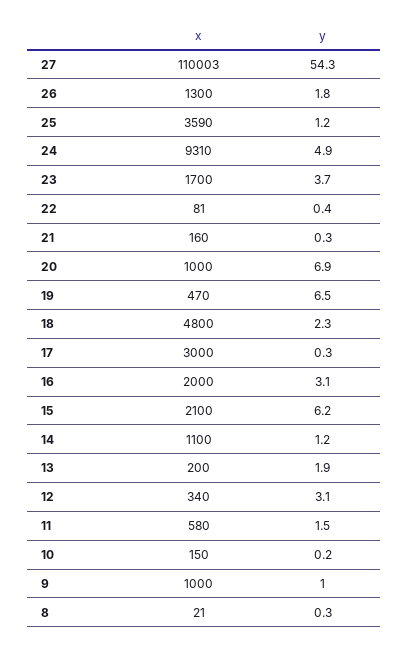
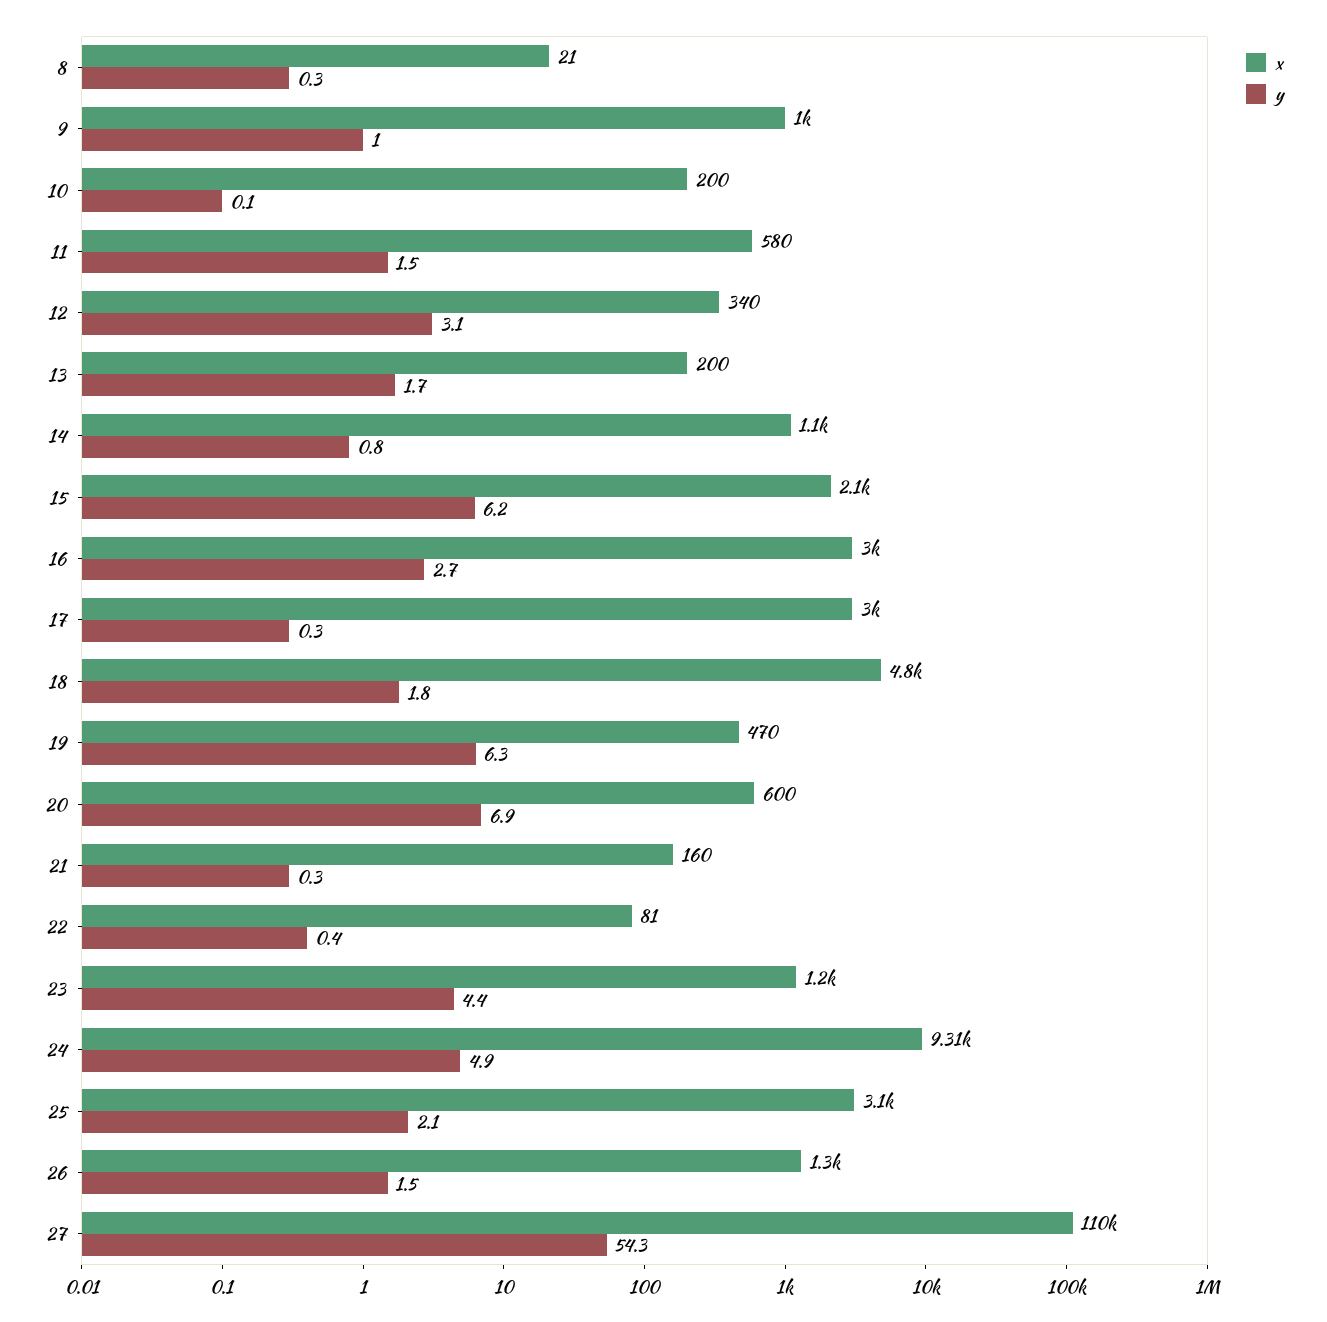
x, 27: 110003 -> 110000
y, 26: 1.8 -> 1.5
x, 25: 3590 -> 3100
y, 25: 1.2 -> 2.1
x, 23: 1700 -> 1200
y, 23: 3.7 -> 4.4
x, 20: 1000 -> 600
y, 19: 6.5 -> 6.3
y, 18: 2.3 -> 1.8
x, 16: 2000 -> 3000
y, 16: 3.1 -> 2.7
y, 14: 1.2 -> 0.8
y, 13: 1.9 -> 1.7
x, 10: 150 -> 200
y, 10: 0.2 -> 0.1

